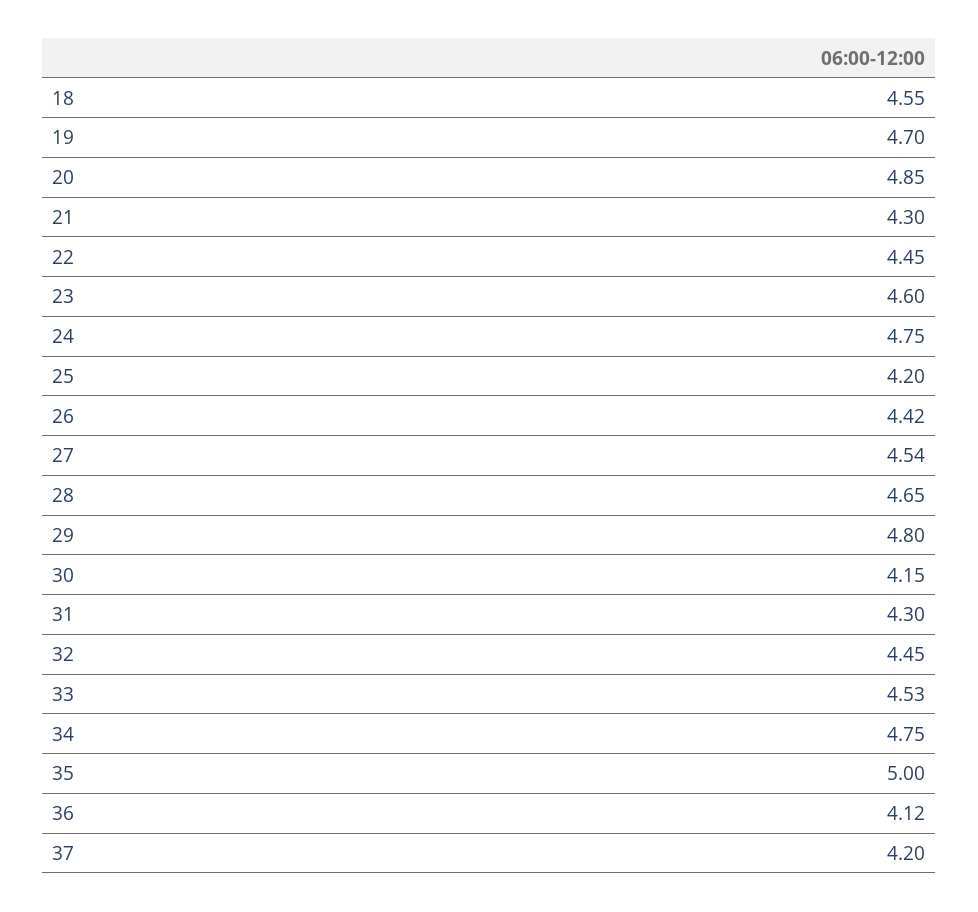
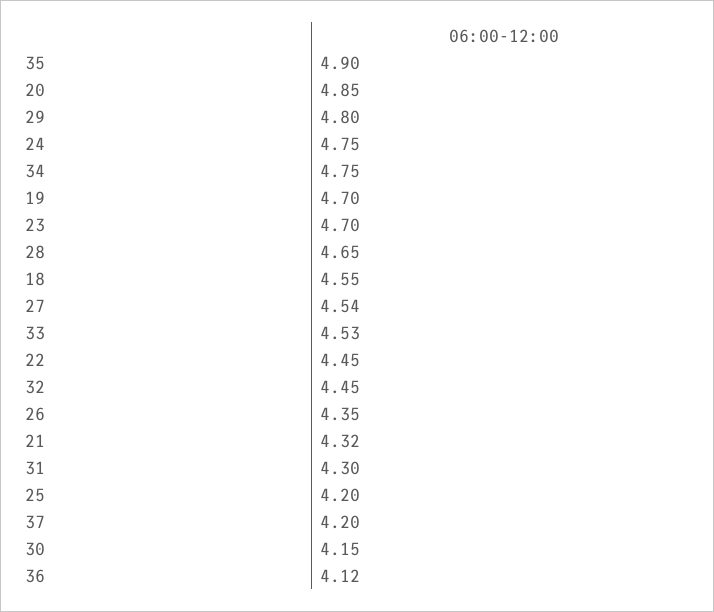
21: 4.3 -> 4.32
23: 4.6 -> 4.7
26: 4.42 -> 4.35
35: 5 -> 4.9

